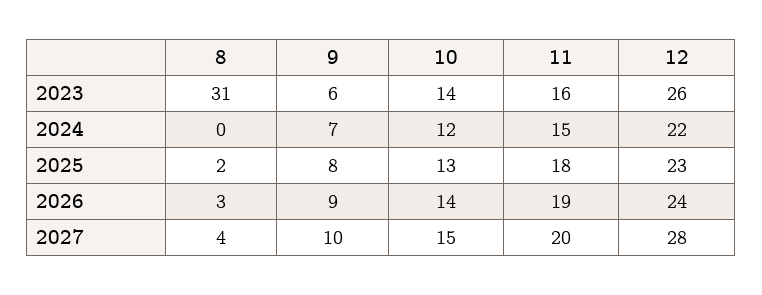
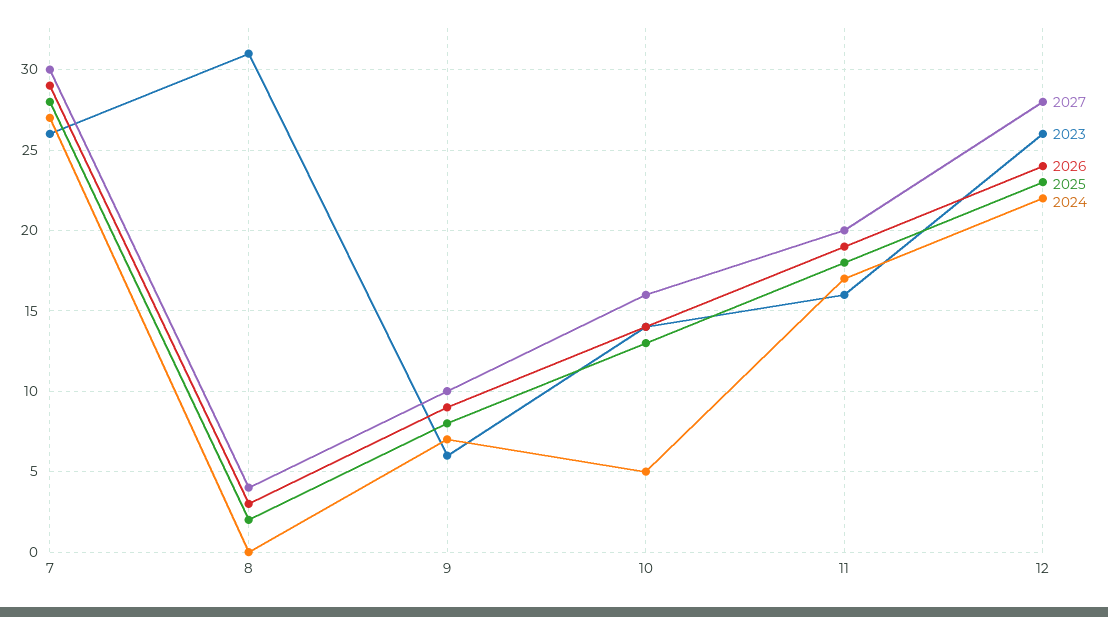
2024, 10: 12 -> 5
2024, 11: 15 -> 17
2027, 10: 15 -> 16
2027, 7: none -> 30
2023, 7: none -> 26
2026, 7: none -> 29
2025, 7: none -> 28
2024, 7: none -> 27

